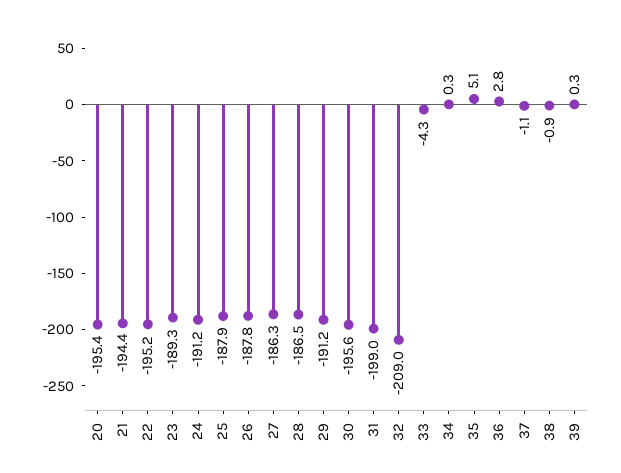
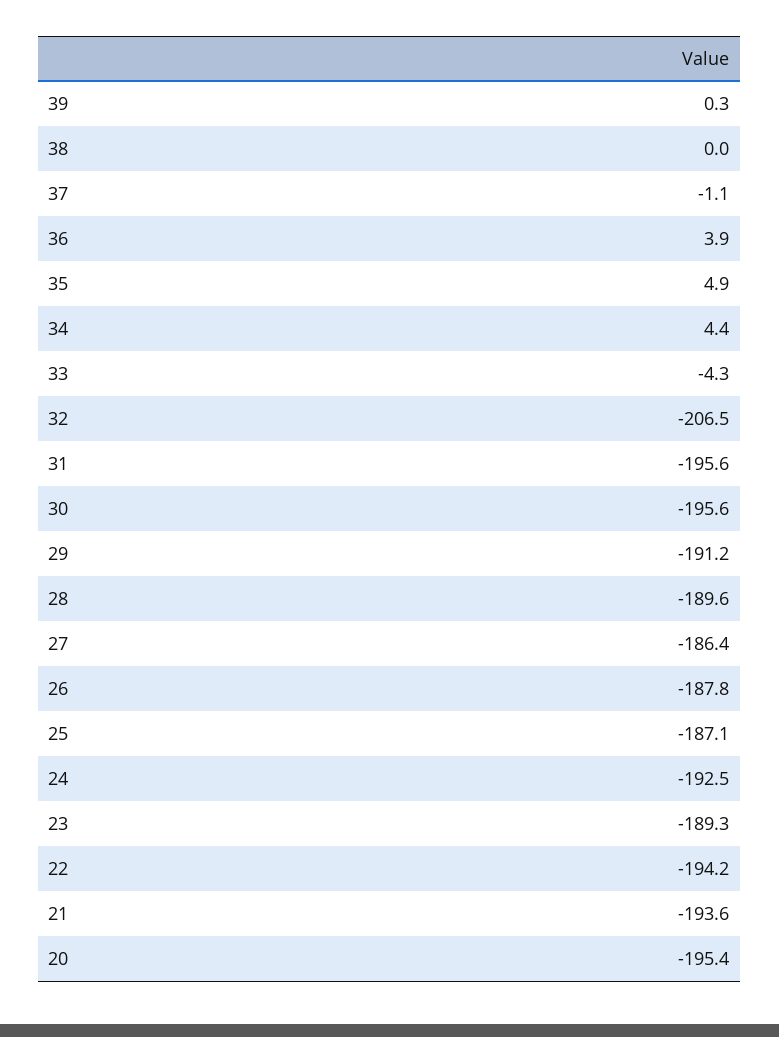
21: -194.4 -> -193.6
22: -195.2 -> -194.2
24: -191.2 -> -192.5
25: -187.9 -> -187.1
27: -186.3 -> -186.4
28: -186.5 -> -189.6
31: -199 -> -195.6
32: -209 -> -206.5
34: 0.3 -> 4.4
35: 5.1 -> 4.9
36: 2.8 -> 3.9
38: -0.9 -> 0

